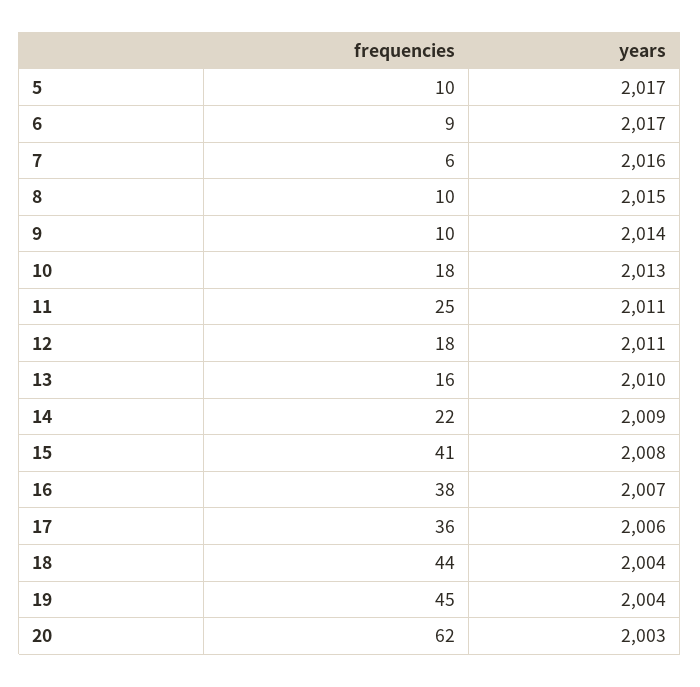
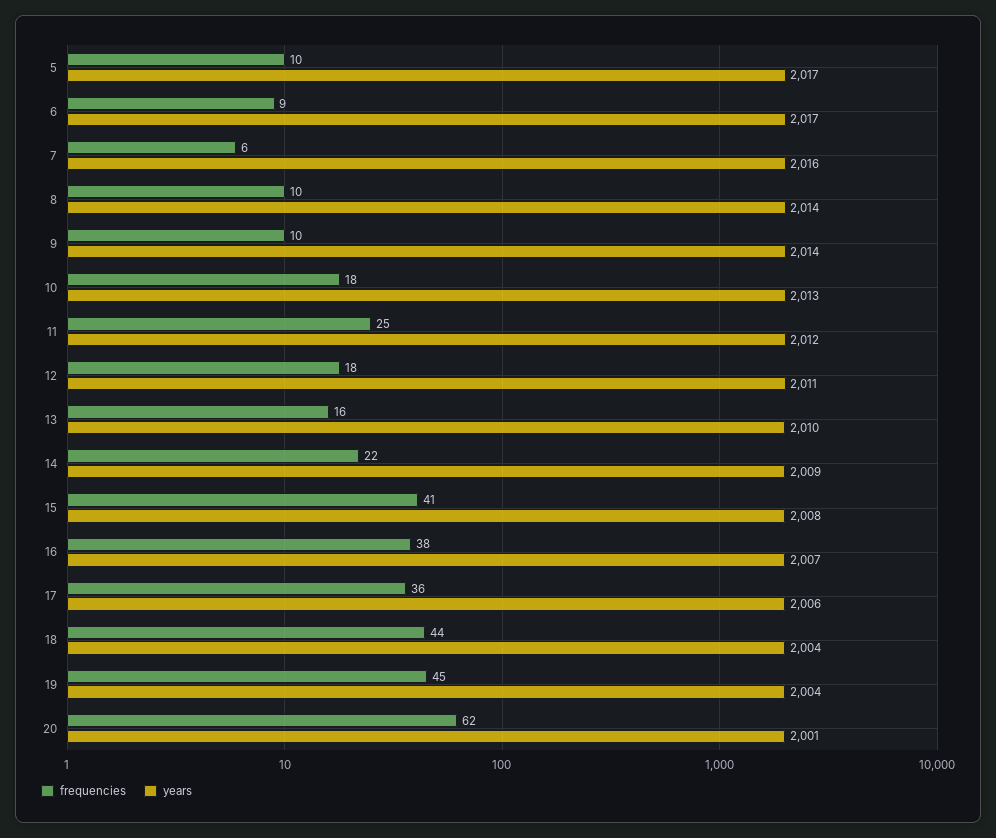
years, 8: 2015 -> 2014
years, 11: 2011 -> 2012
years, 20: 2003 -> 2001

